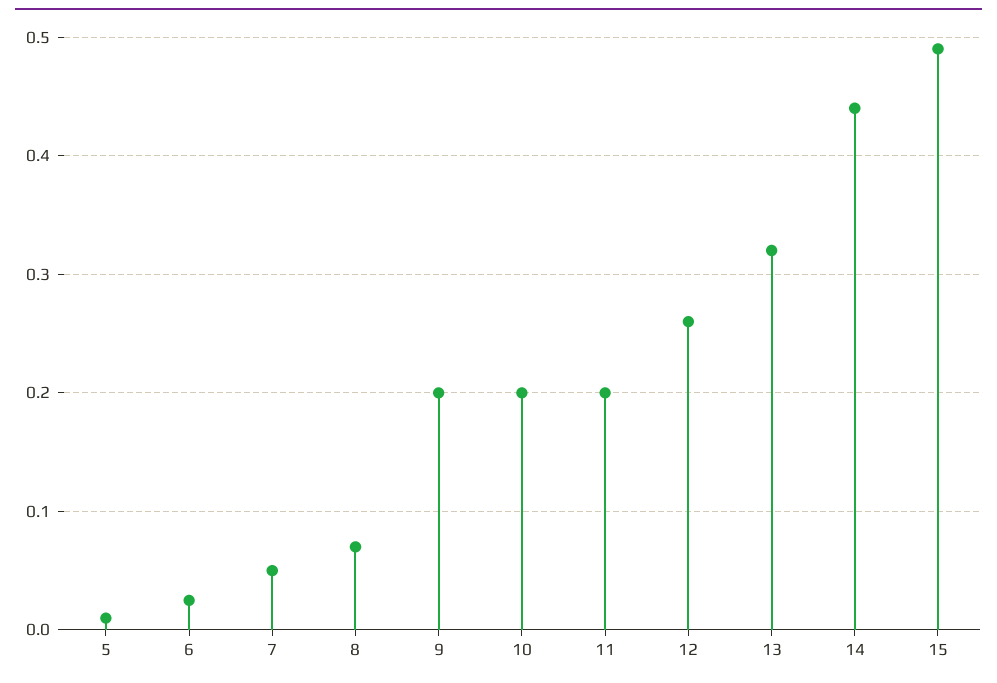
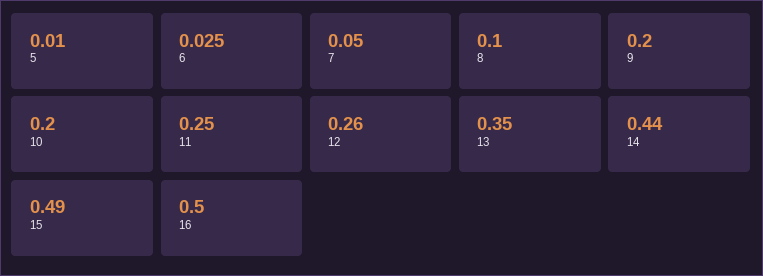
8: 0.07 -> 0.1
11: 0.2 -> 0.25
13: 0.32 -> 0.35
16: none -> 0.5

